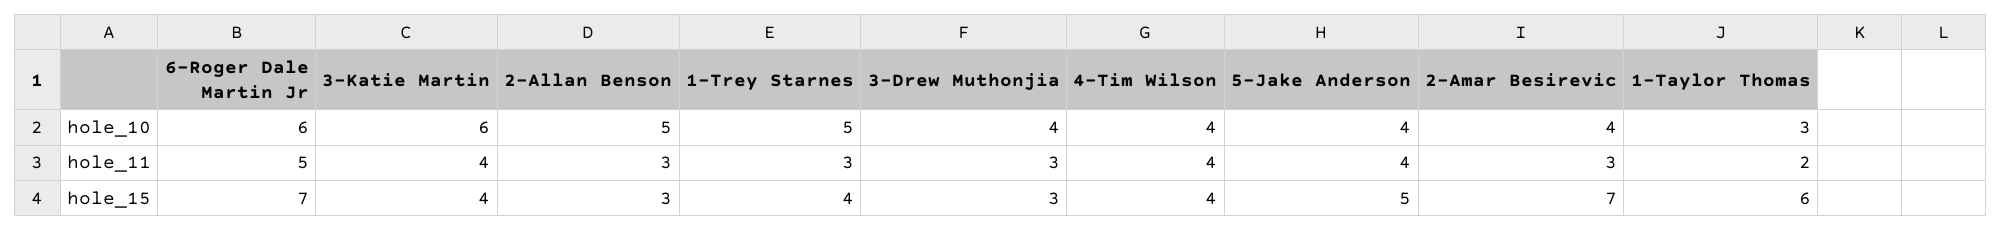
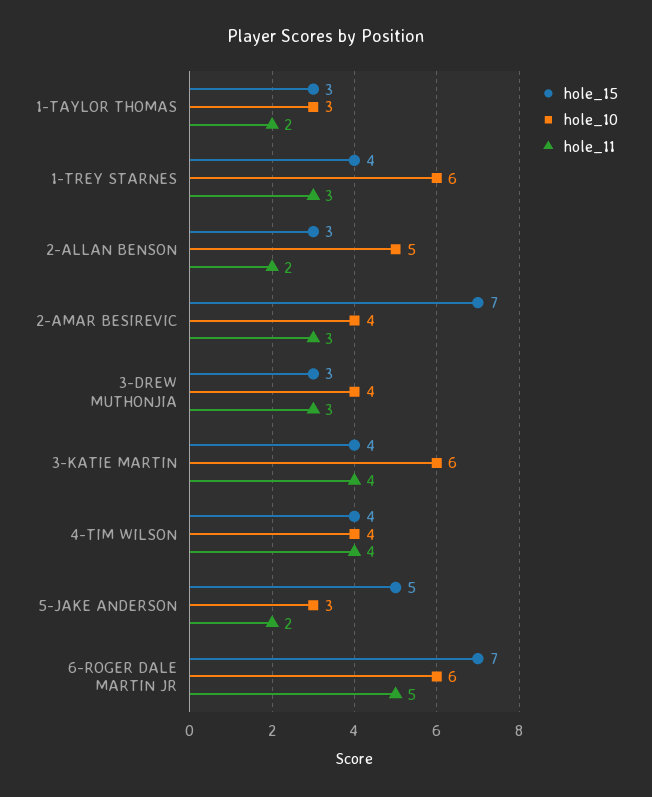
hole_10, 1-Trey Starnes: 5 -> 6
hole_10, 5-Jake Anderson: 4 -> 3
hole_11, 2-Allan Benson: 3 -> 2
hole_11, 5-Jake Anderson: 4 -> 2
hole_15, 1-Taylor Thomas: 6 -> 3

